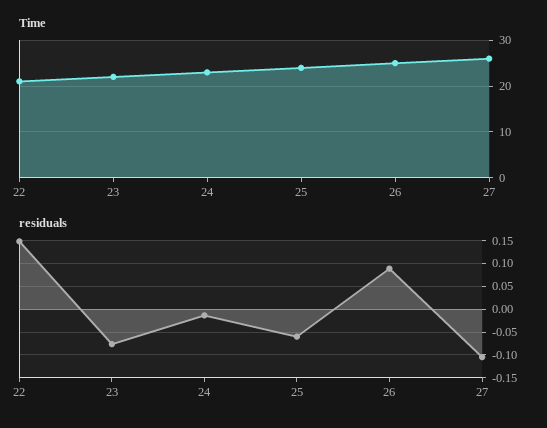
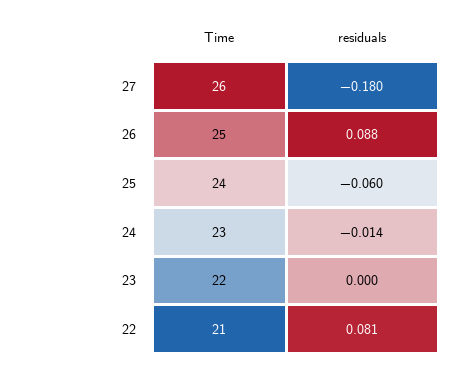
residuals, 22: 0.15 -> 0.081
residuals, 23: -0.075 -> 0
residuals, 27: -0.1 -> -0.18

